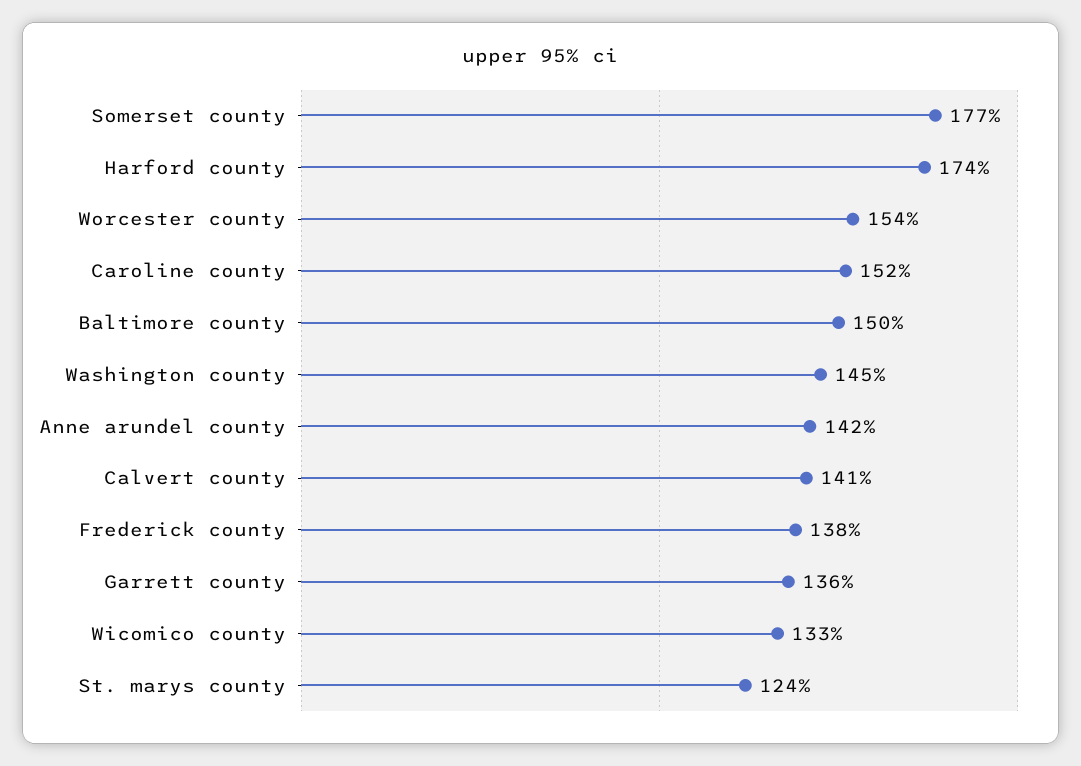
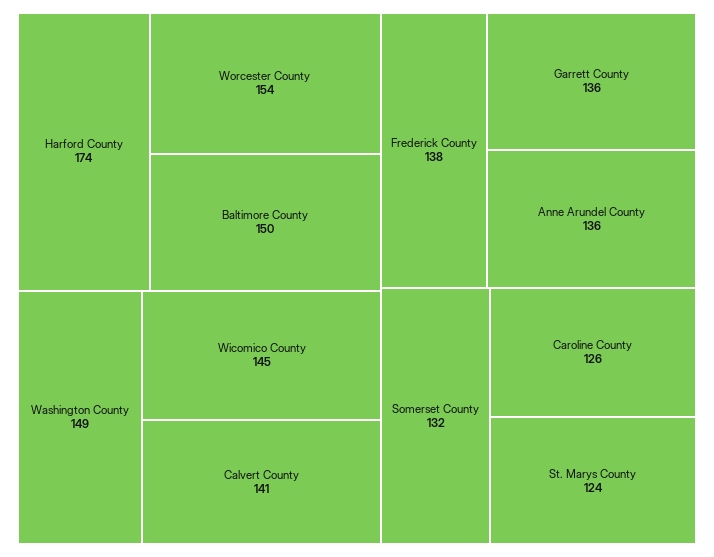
Somerset county: 177 -> 132
Caroline county: 152 -> 126
Washington county: 145 -> 149
Anne arundel county: 142 -> 136
Wicomico county: 133 -> 145

